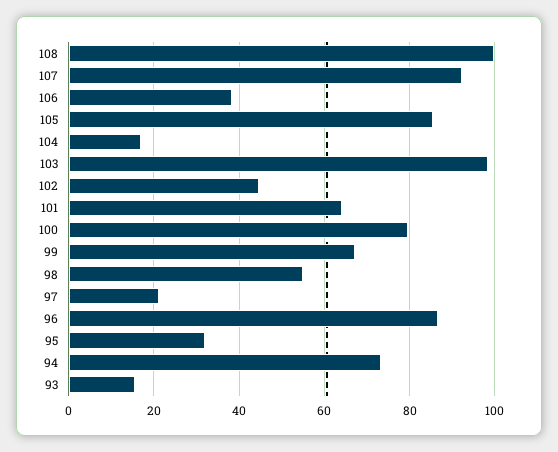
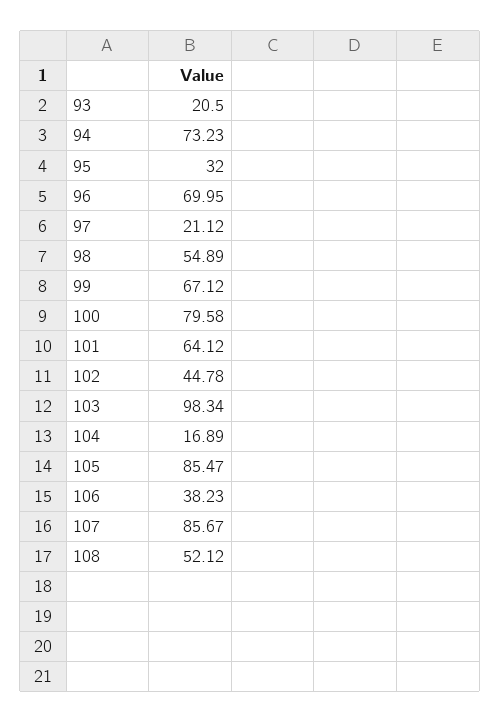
108: 100 -> 52.12
107: 92 -> 85.67
96: 86 -> 69.95
93: 16 -> 20.5

